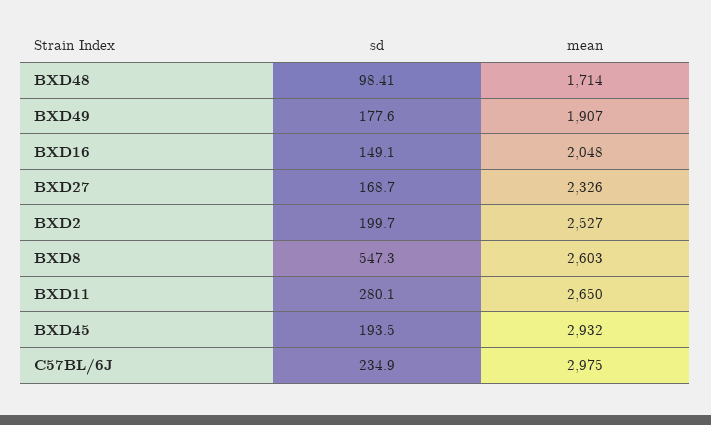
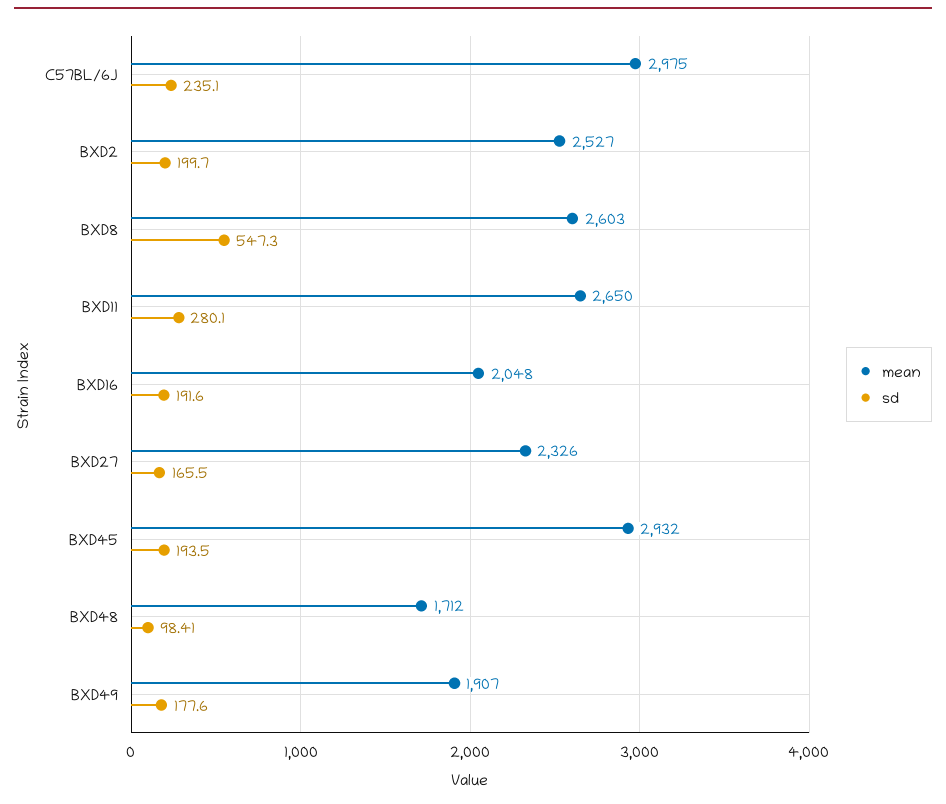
mean, BXD48: 1714 -> 1712
sd, BXD16: 149.1 -> 191.6
sd, BXD27: 168.7 -> 165.5
sd, C57BL/6J: 234.9 -> 235.1

